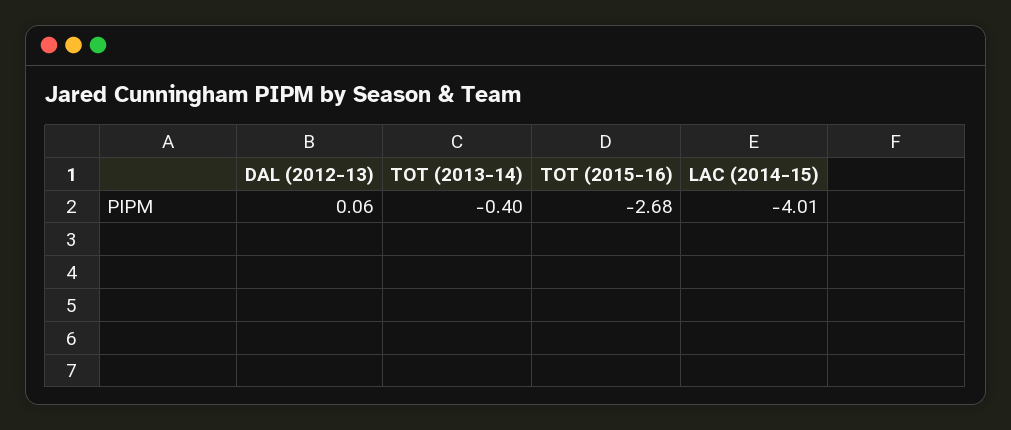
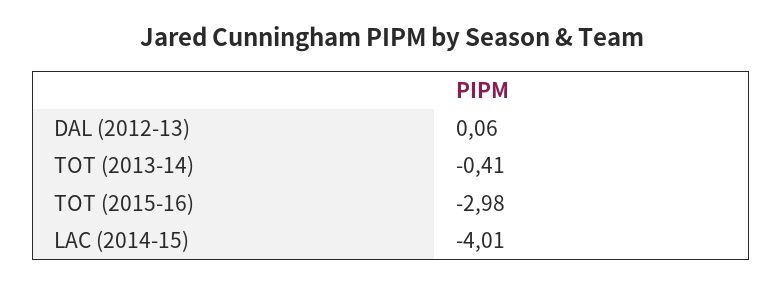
TOT (2013-14): -0.4 -> -0.41
TOT (2015-16): -2.68 -> -2.98

